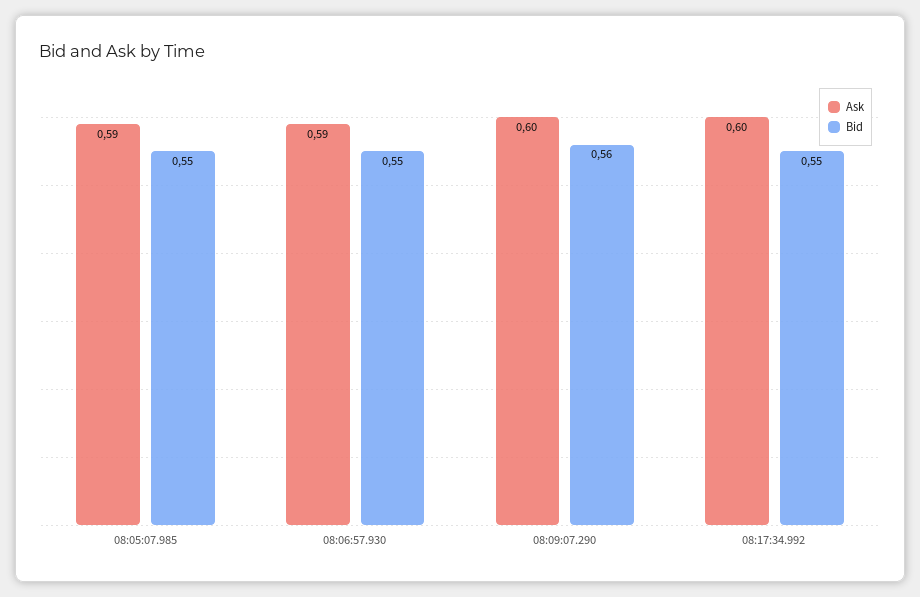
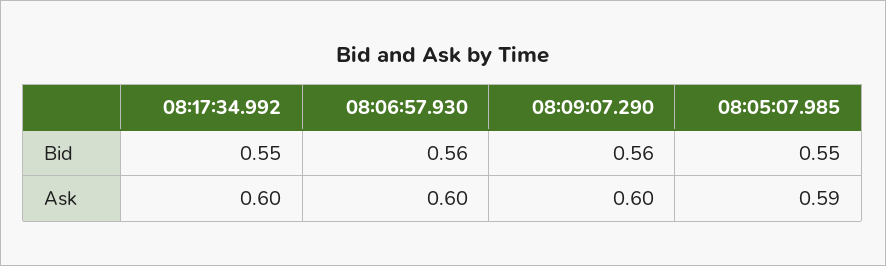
Ask, 08:06:57.930: 0.59 -> 0.6
Bid, 08:06:57.930: 0.55 -> 0.56

